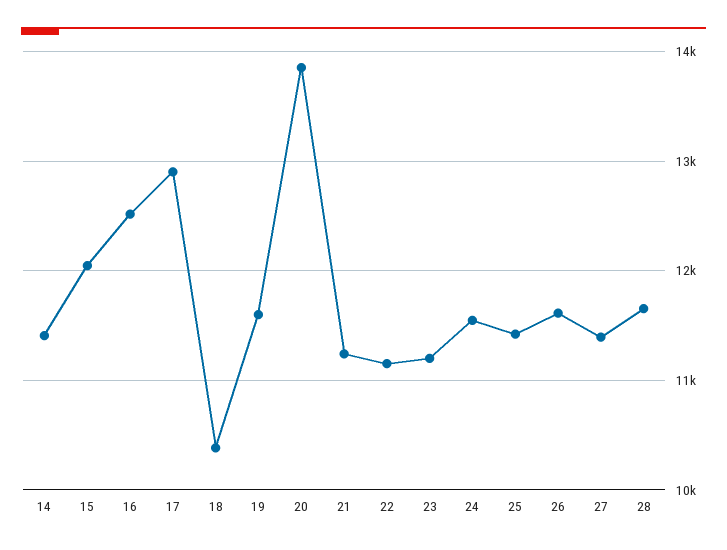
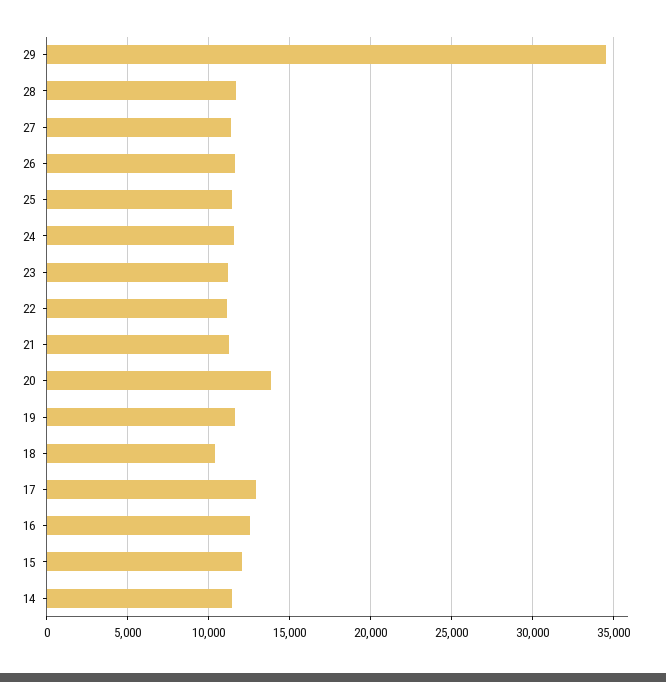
29: none -> 34500

